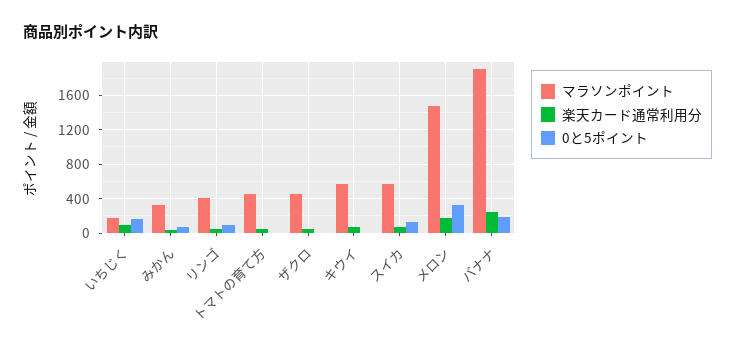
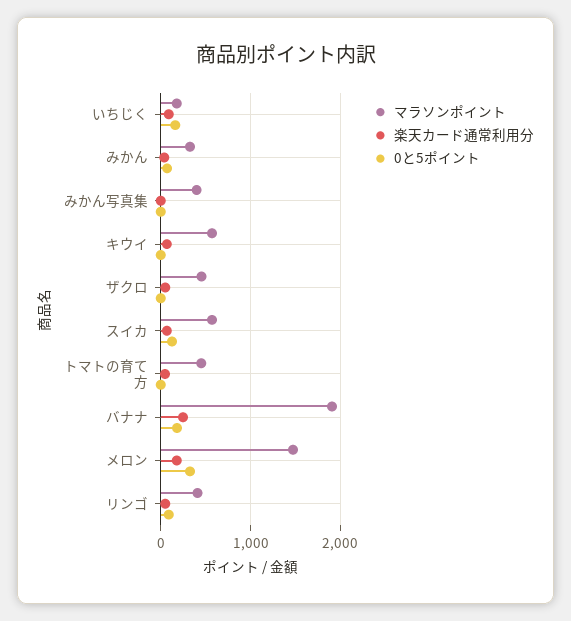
マラソンポイント, みかん写真集: none -> 400
楽天カード通常利用分, みかん写真集: none -> 0
0と5ポイント, みかん写真集: none -> 0

